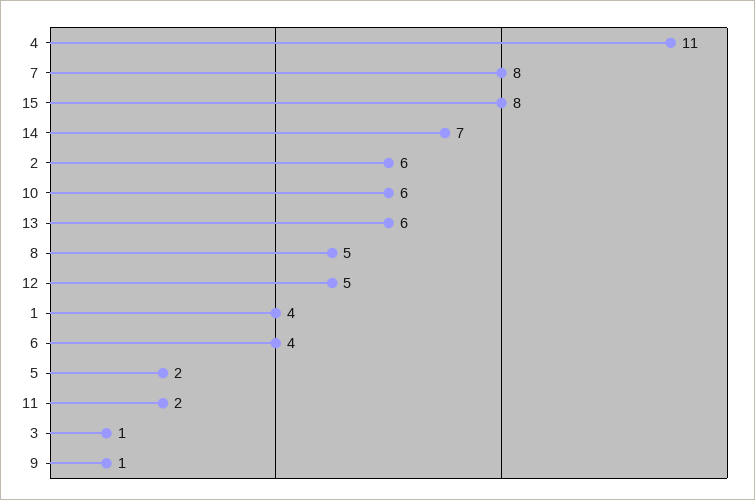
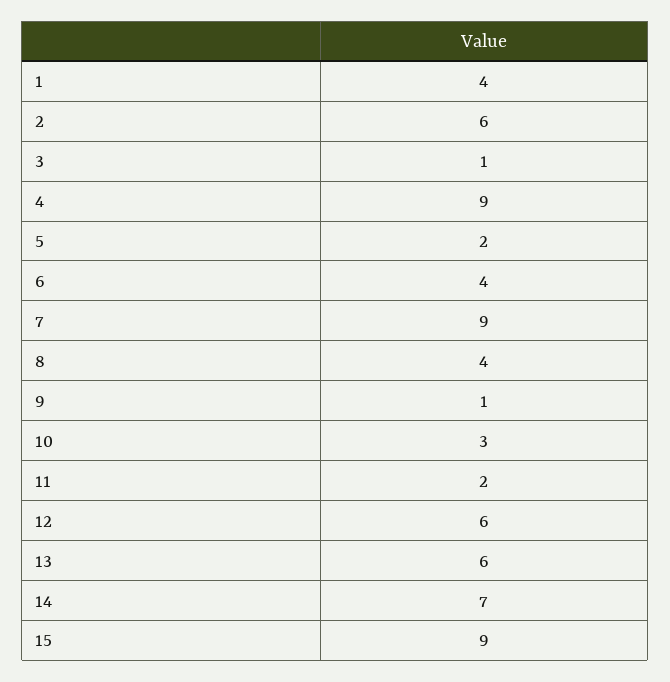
4: 11 -> 9
7: 8 -> 9
15: 8 -> 9
10: 6 -> 3
8: 5 -> 4
12: 5 -> 6

